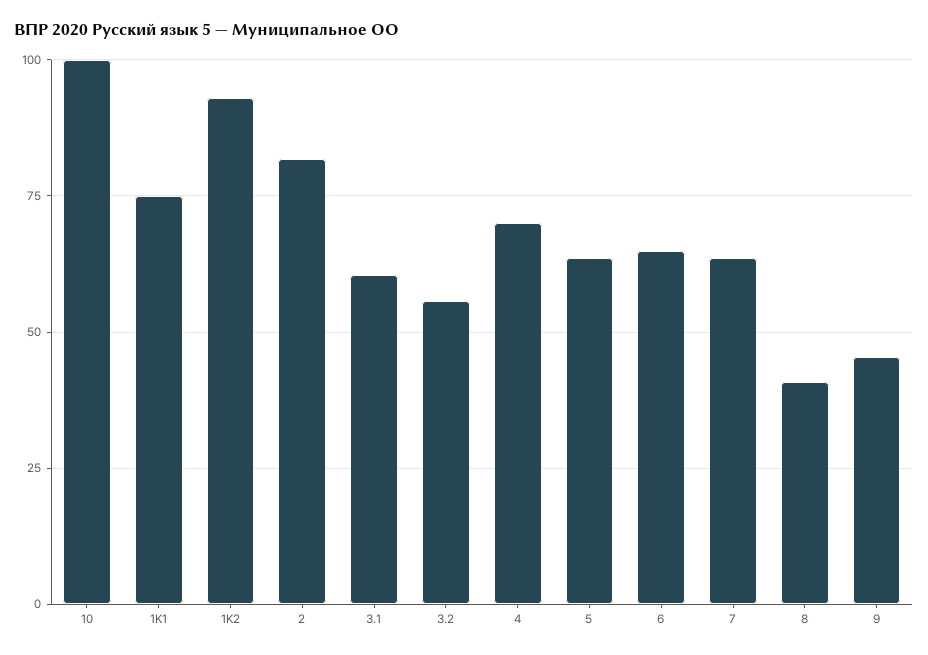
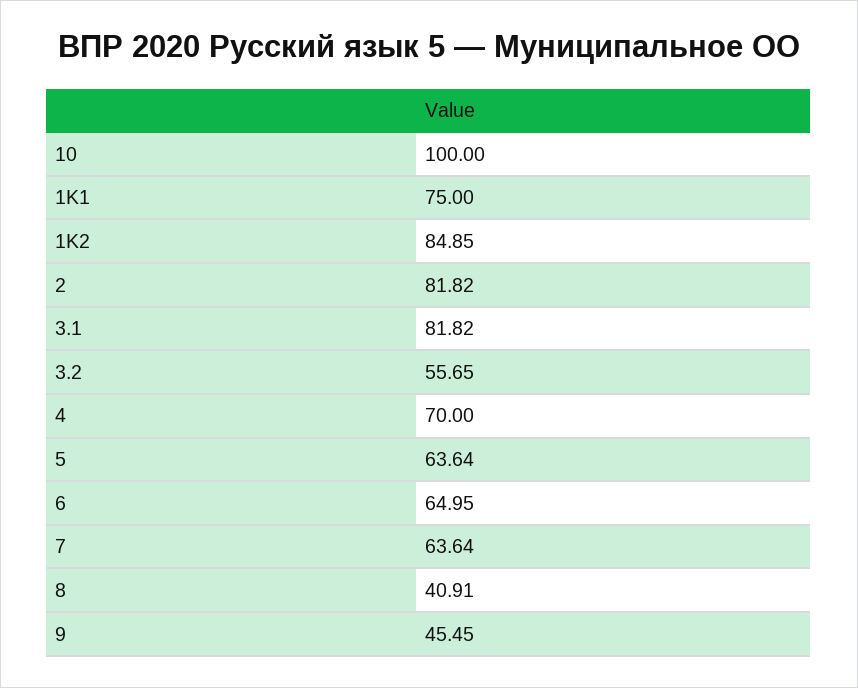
1K2: 92.5 -> 84.85
3.1: 60 -> 81.82

